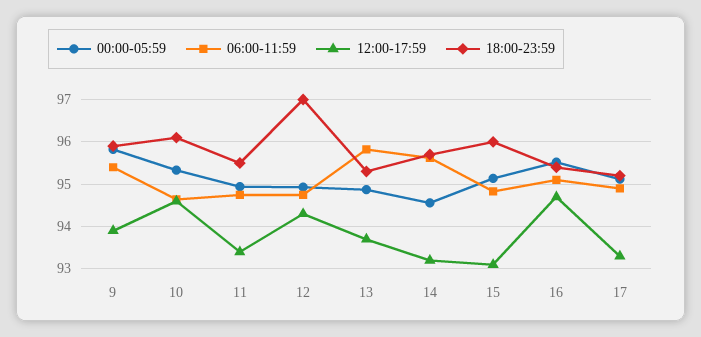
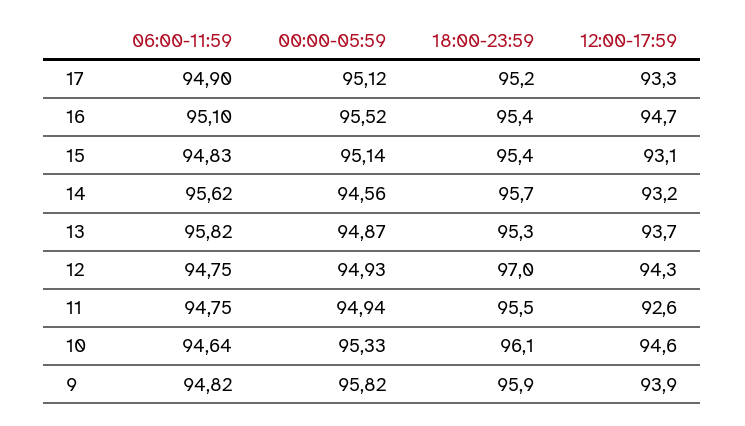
06:00-11:59, 9: 95.4 -> 94.82
12:00-17:59, 11: 93.4 -> 92.6
18:00-23:59, 15: 96 -> 95.4

